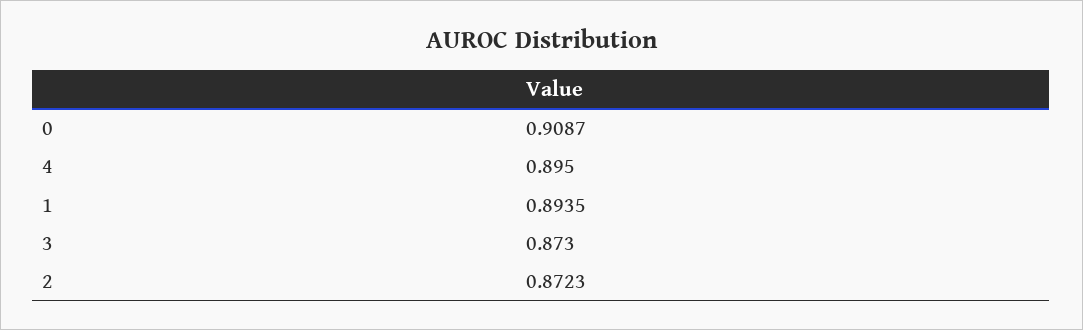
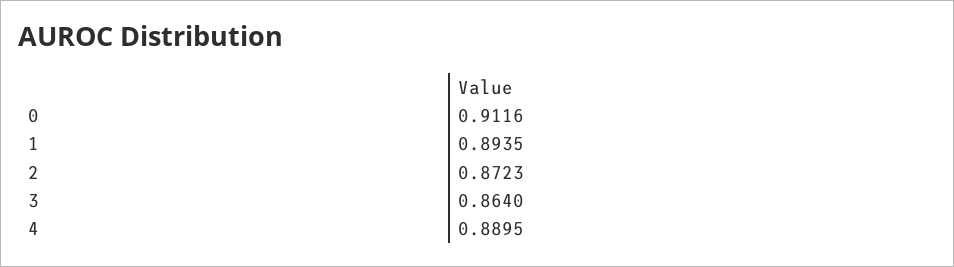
0: 0.9087 -> 0.9116
4: 0.895 -> 0.8895
3: 0.873 -> 0.864

